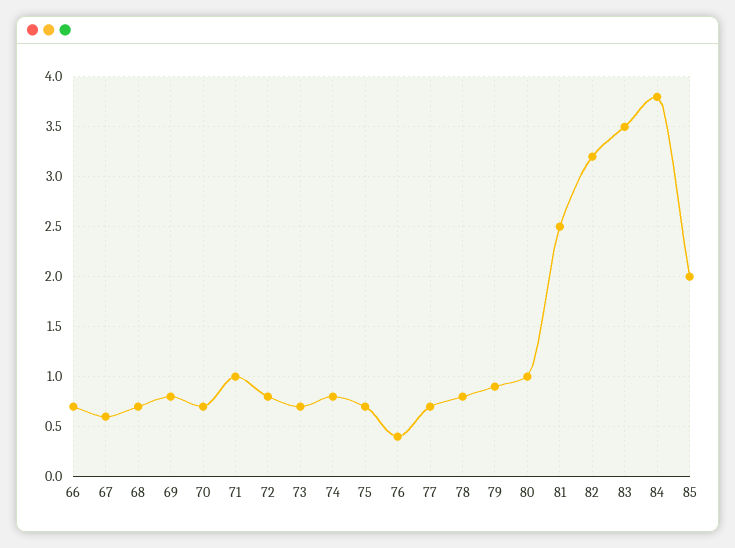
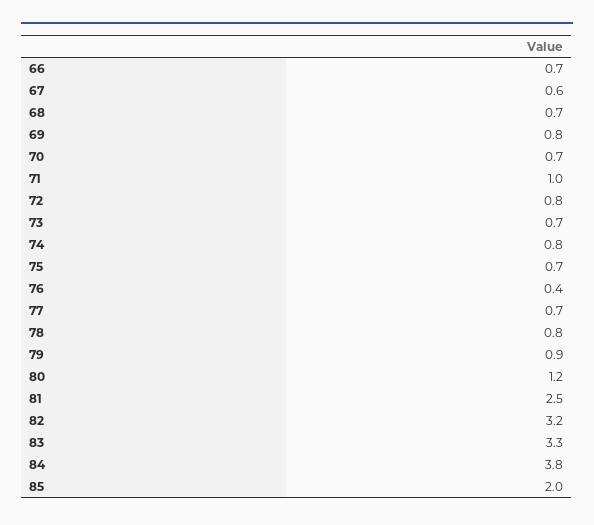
80: 1 -> 1.2
83: 3.5 -> 3.3

